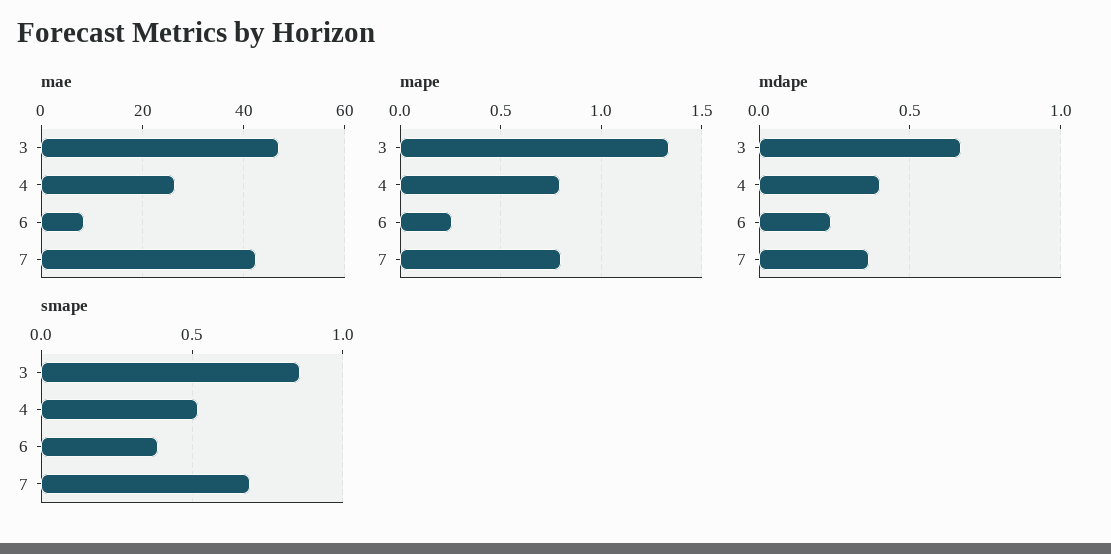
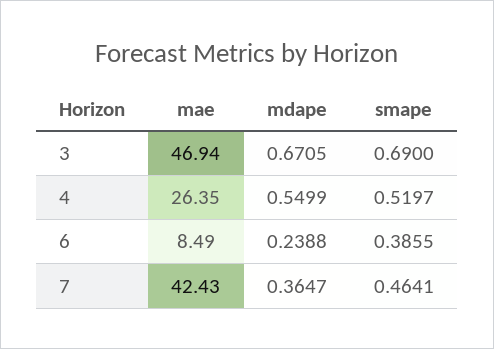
mape, 3: 1.35 -> none
mape, 4: 0.8 -> none
mape, 6: 0.25 -> none
mape, 7: 0.8 -> none
mdape, 4: 0.4 -> 0.5499
smape, 3: 0.85 -> 0.69
smape, 7: 0.7 -> 0.4641

